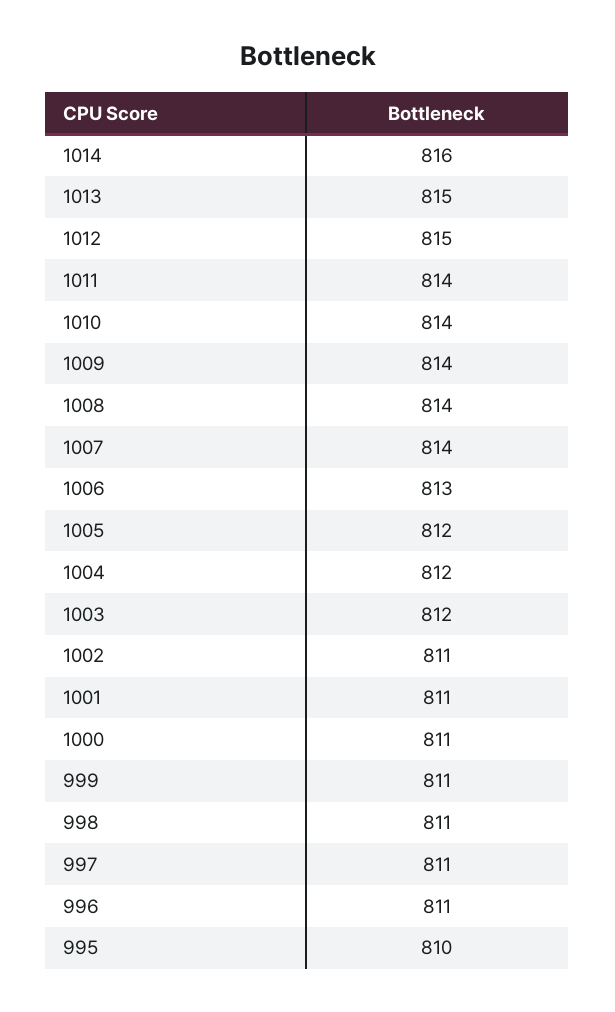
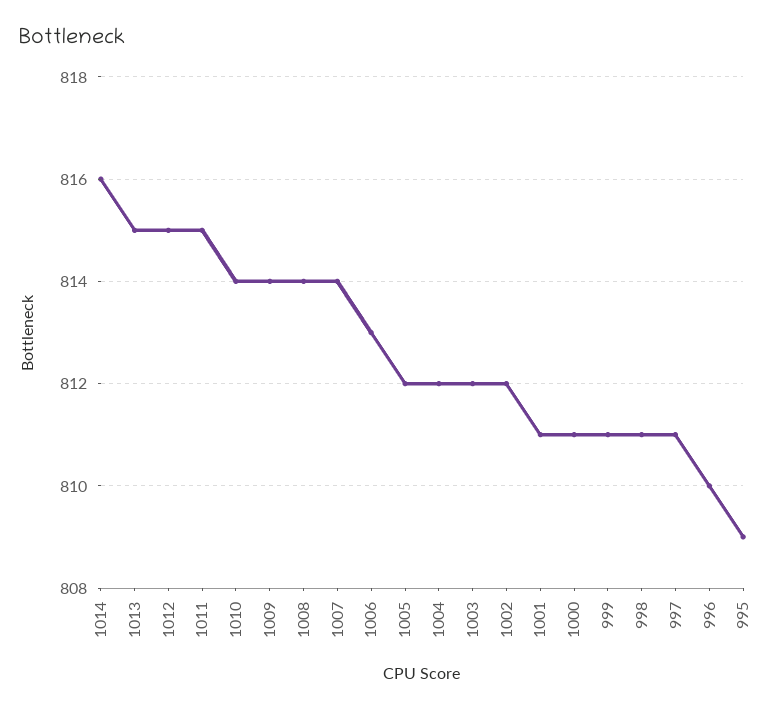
1011: 814 -> 815
1002: 811 -> 812
996: 811 -> 810
995: 810 -> 809

